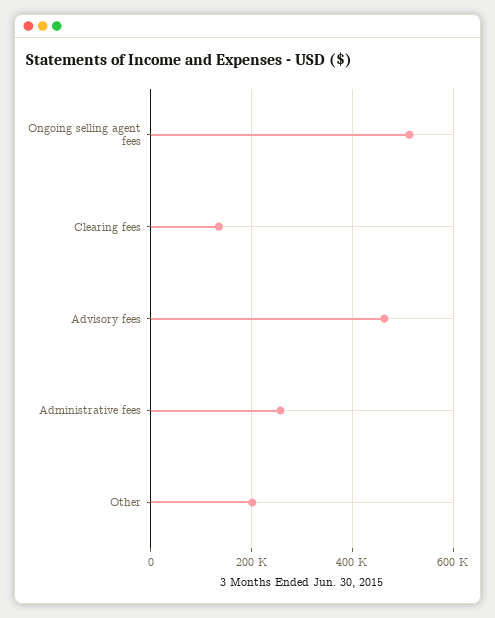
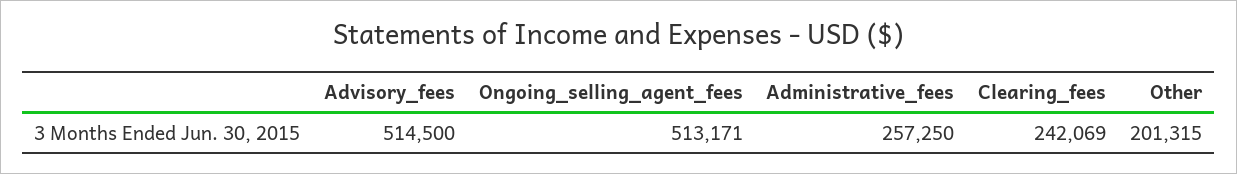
Clearing fees: 140000 -> 242069
Advisory fees: 460000 -> 514500

